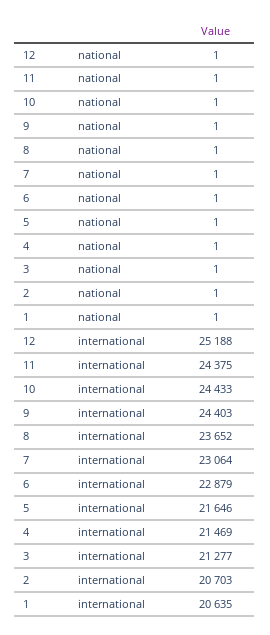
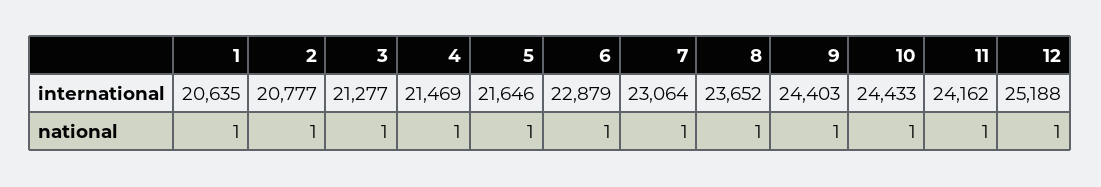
11, international: 24375 -> 24162
2, international: 20703 -> 20777

